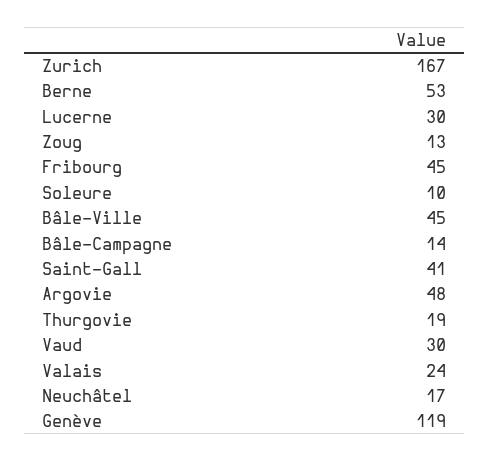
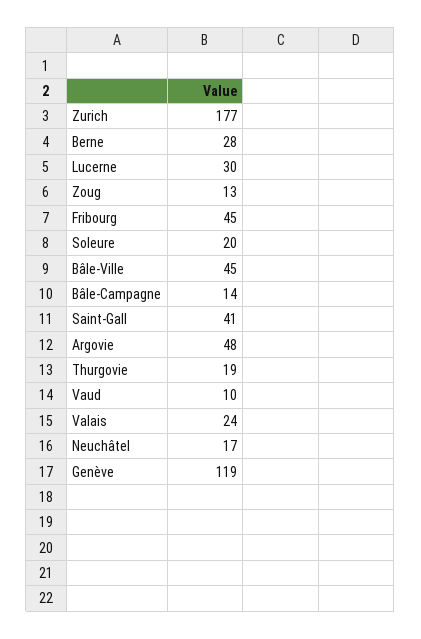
Zurich: 167 -> 177
Berne: 53 -> 28
Soleure: 10 -> 20
Vaud: 30 -> 10

